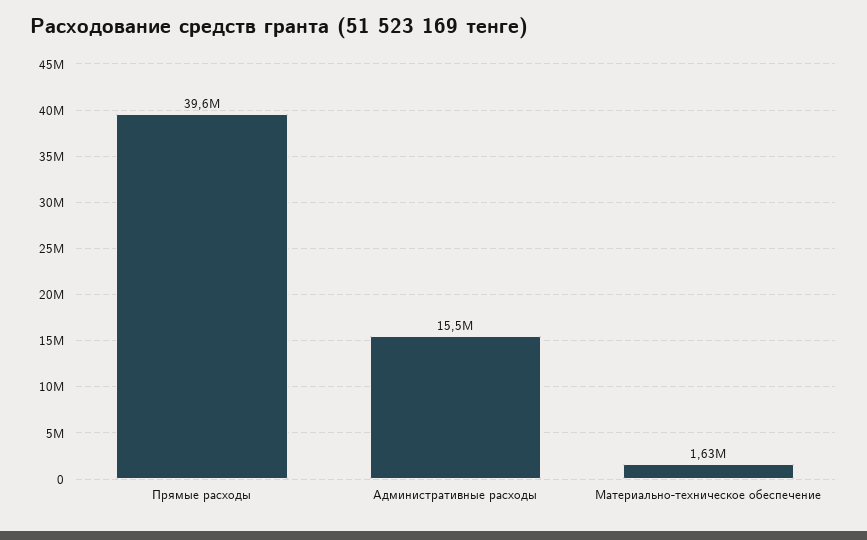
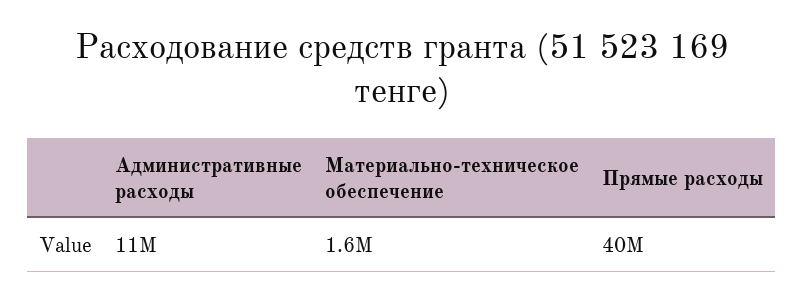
Административные расходы: 15500000 -> 11000000

